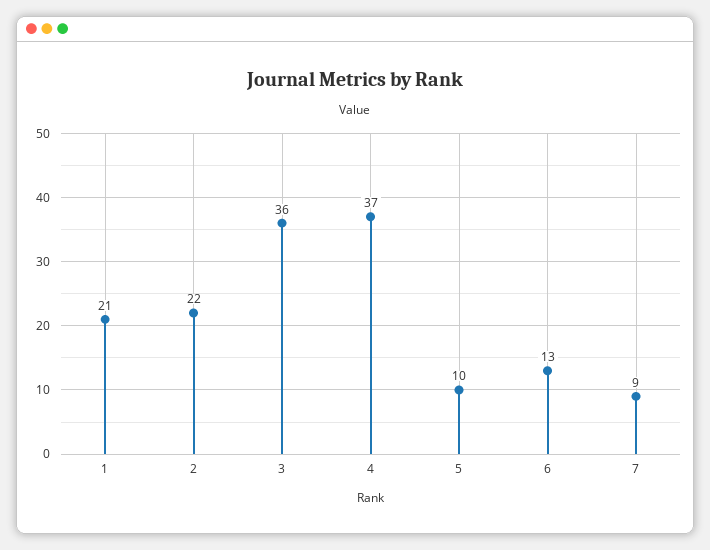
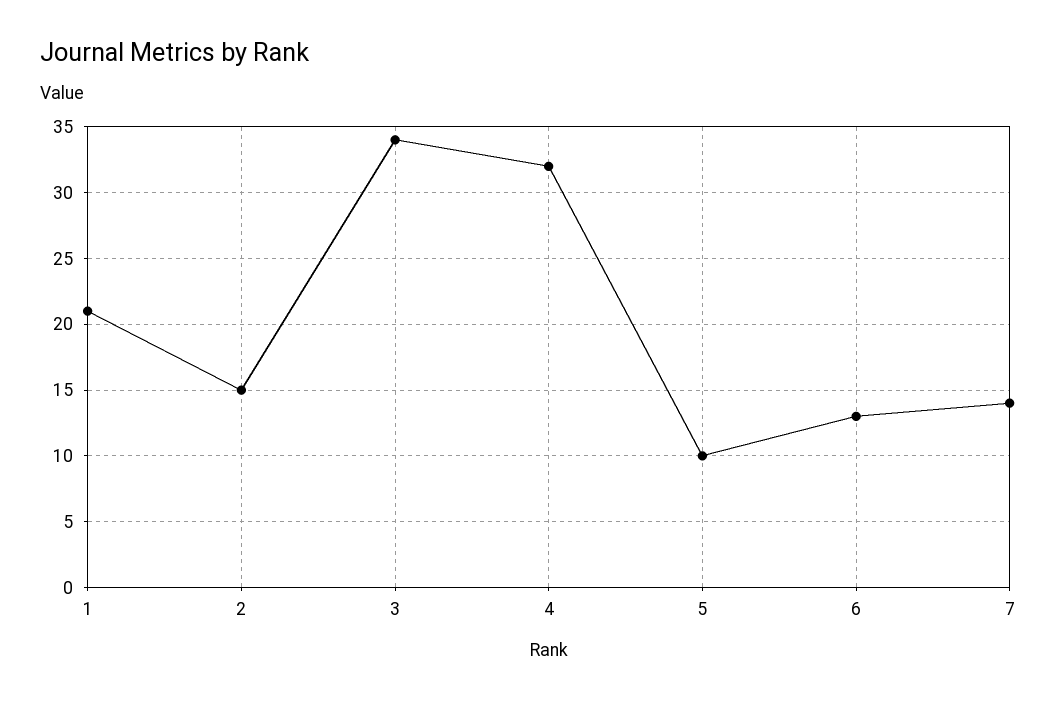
2: 22 -> 15
3: 36 -> 34
4: 37 -> 32
7: 9 -> 14

